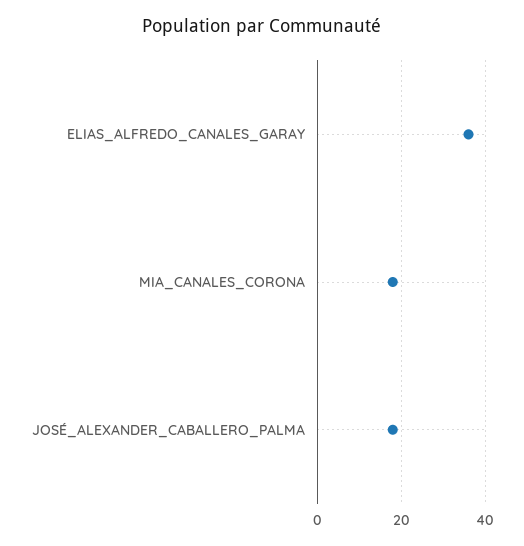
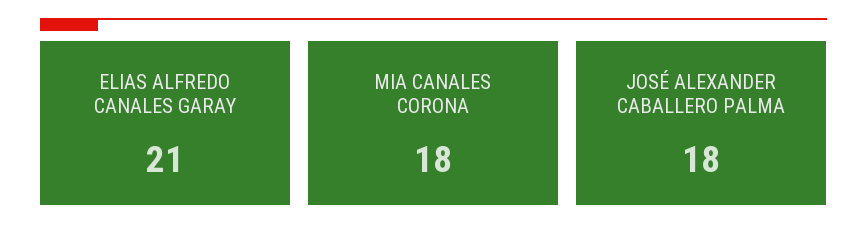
ELIAS_ALFREDO_CANALES_GARAY: 35 -> 21

